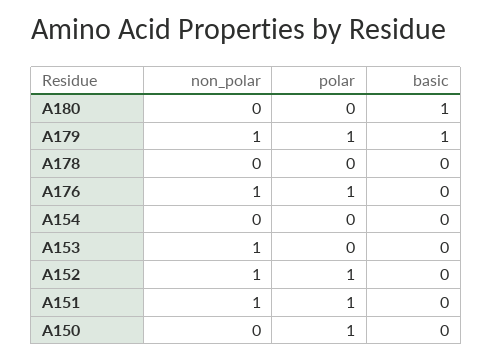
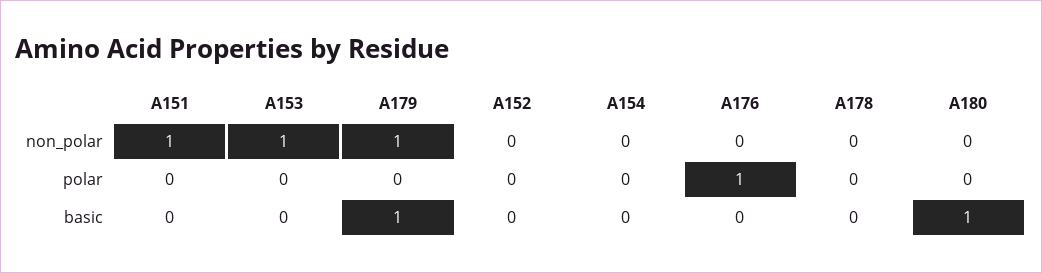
polar, A179: 1 -> 0
non_polar, A176: 1 -> 0
non_polar, A152: 1 -> 0
polar, A152: 1 -> 0
polar, A151: 1 -> 0
non_polar, A150: 0 -> none
polar, A150: 1 -> none
basic, A150: 0 -> none

